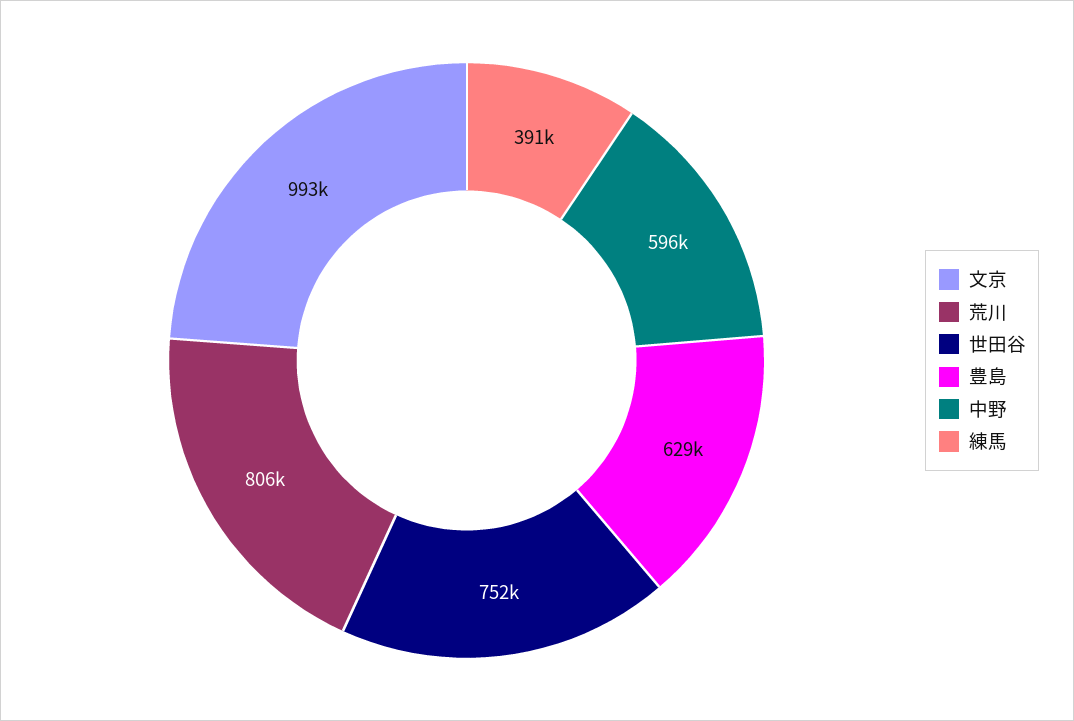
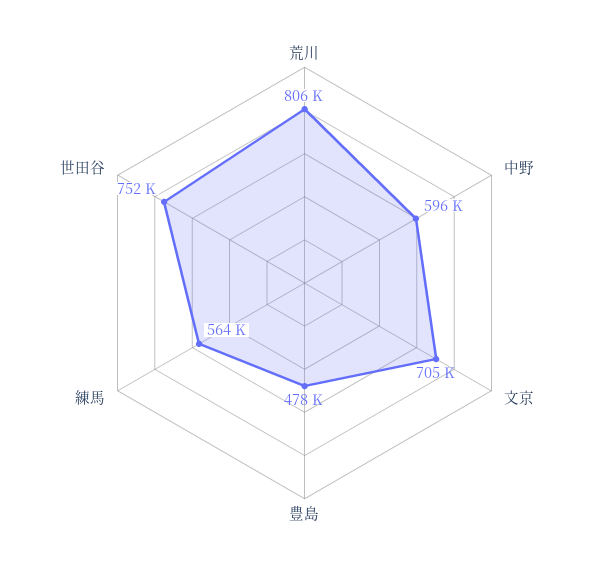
文京: 993000 -> 705000
豊島: 629000 -> 478000
練馬: 391000 -> 564000

